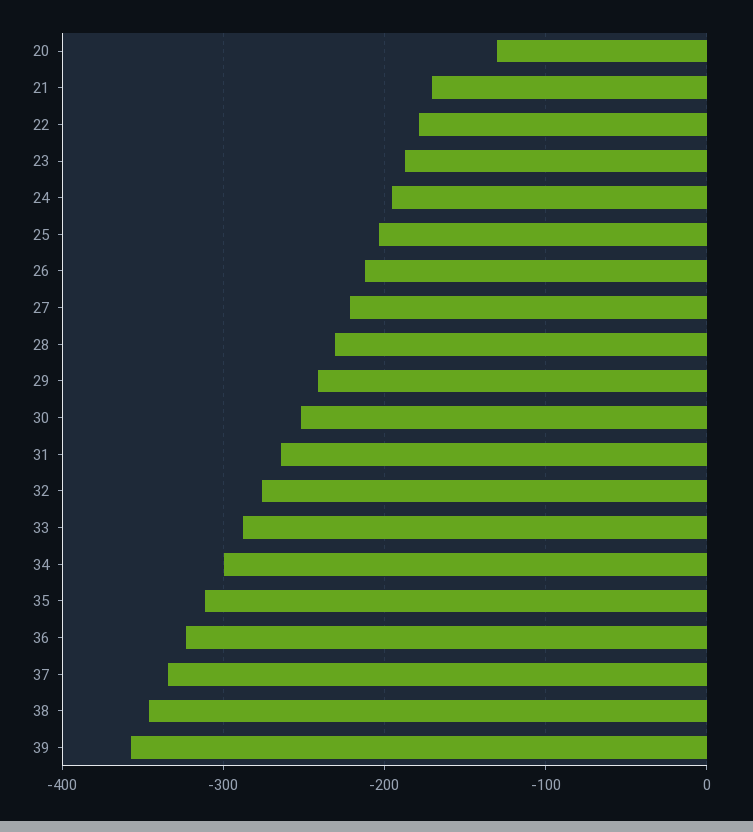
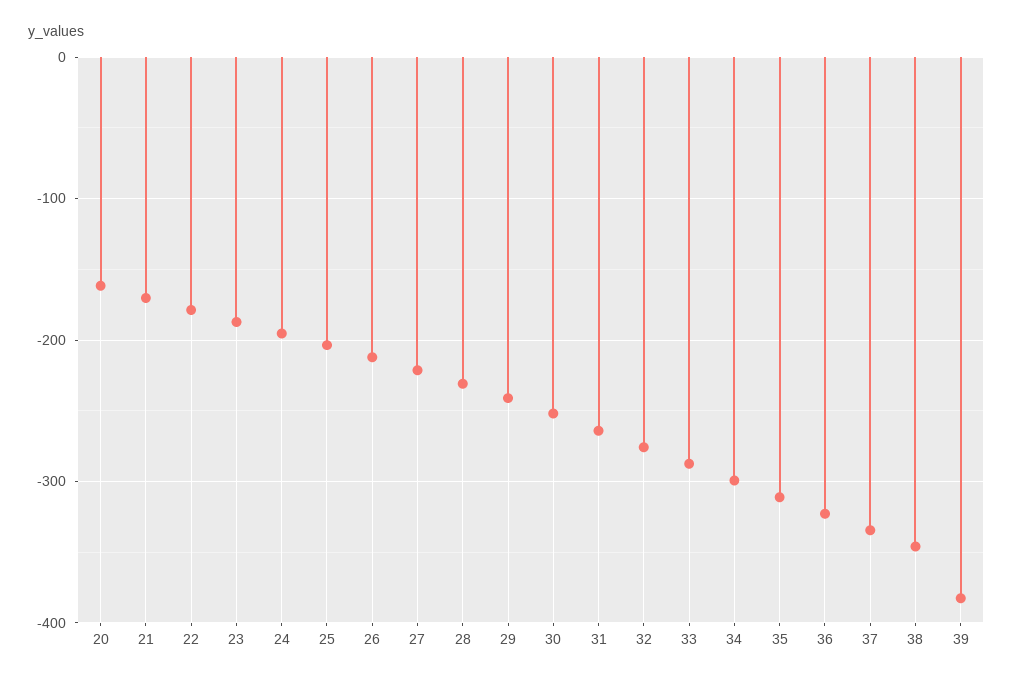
20: -130 -> -160
39: -360 -> -380

